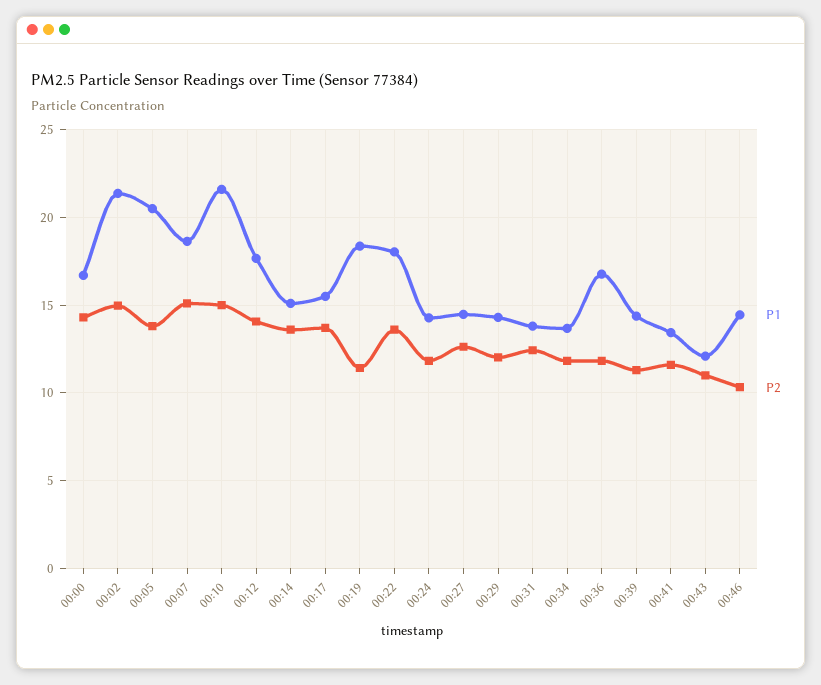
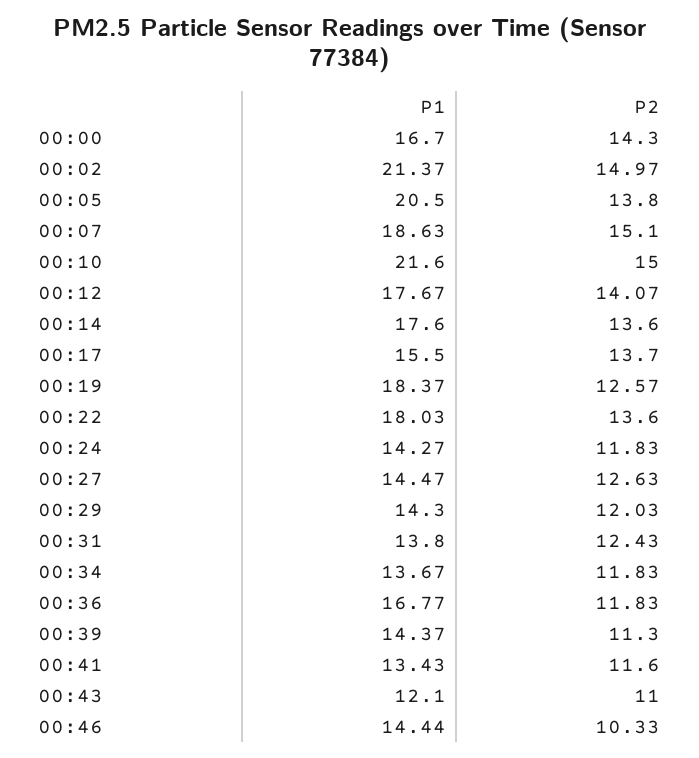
P1, 00:14: 15 -> 17.6
P2, 00:19: 11.5 -> 12.57

